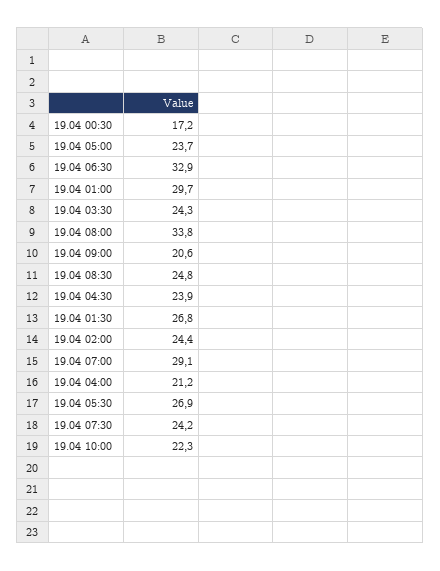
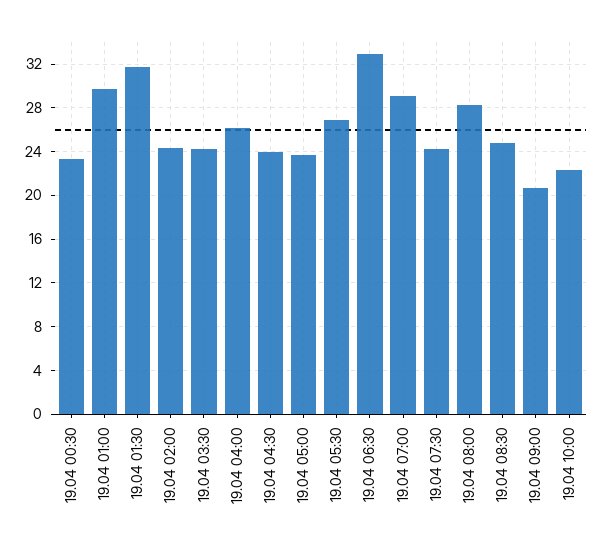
19.04 00:30: 17.2 -> 23
19.04 08:00: 33.8 -> 28
19.04 01:30: 26.8 -> 32
19.04 04:00: 21.2 -> 26

